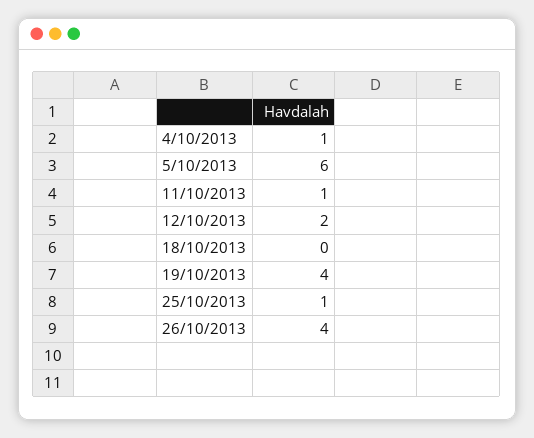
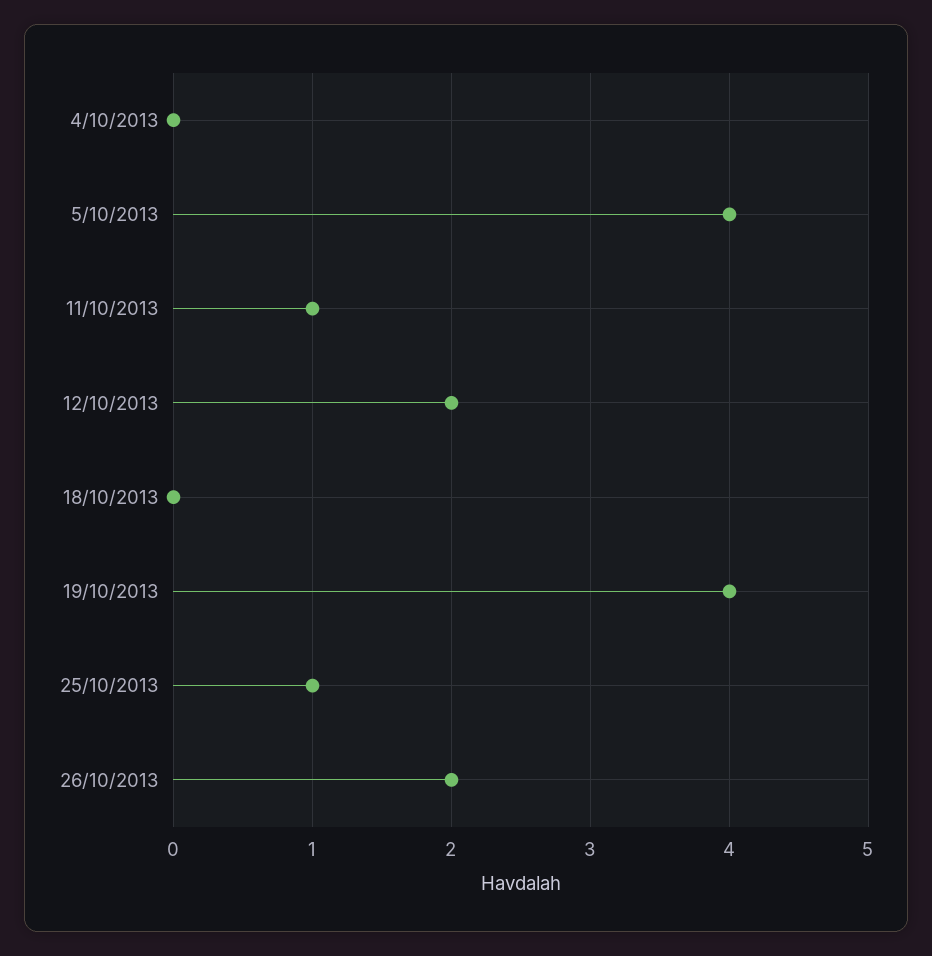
4/10/2013: 1 -> 0
5/10/2013: 6 -> 4
26/10/2013: 4 -> 2

